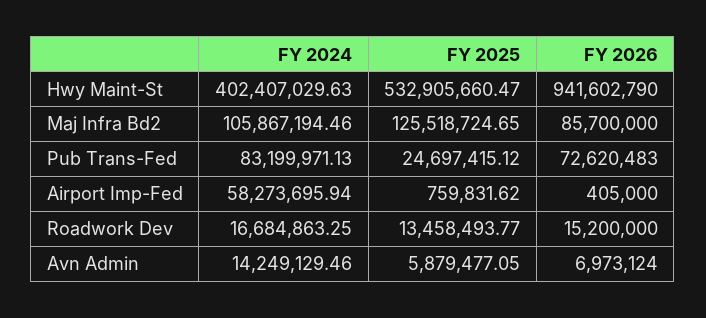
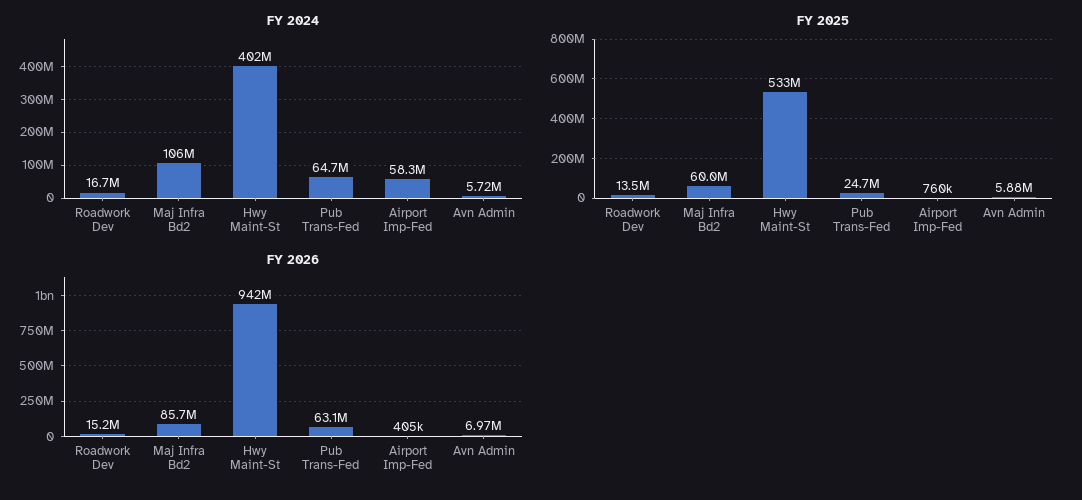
FY 2025, Maj Infra Bd2: 125518724.65 -> 60000000
FY 2024, Pub Trans-Fed: 83199971.13 -> 64700000
FY 2026, Pub Trans-Fed: 72620483 -> 63100000
FY 2024, Avn Admin: 14249129.46 -> 5720000

